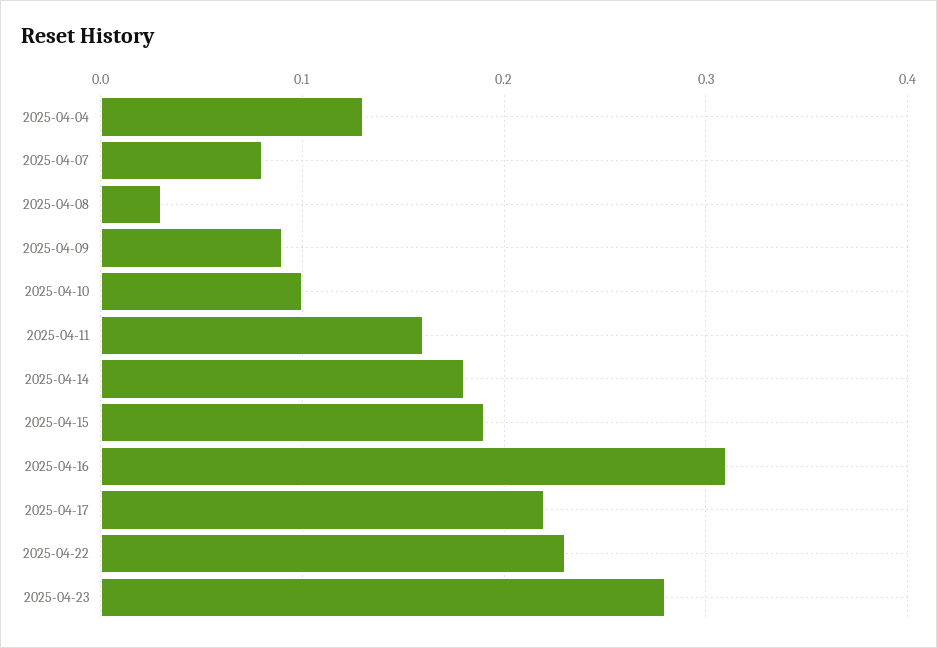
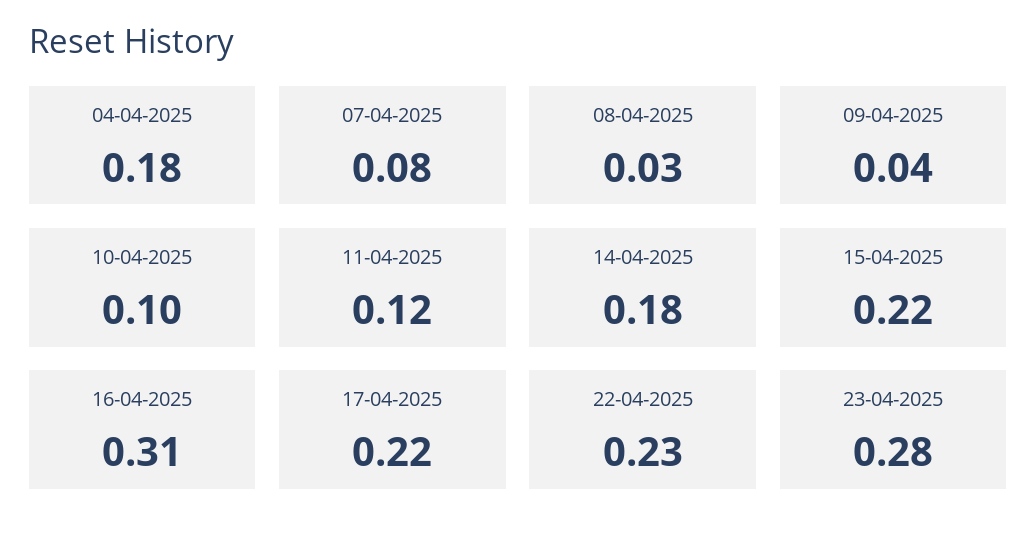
2025-04-04: 0.13 -> 0.18
2025-04-09: 0.09 -> 0.04
2025-04-11: 0.16 -> 0.12
2025-04-15: 0.19 -> 0.22

